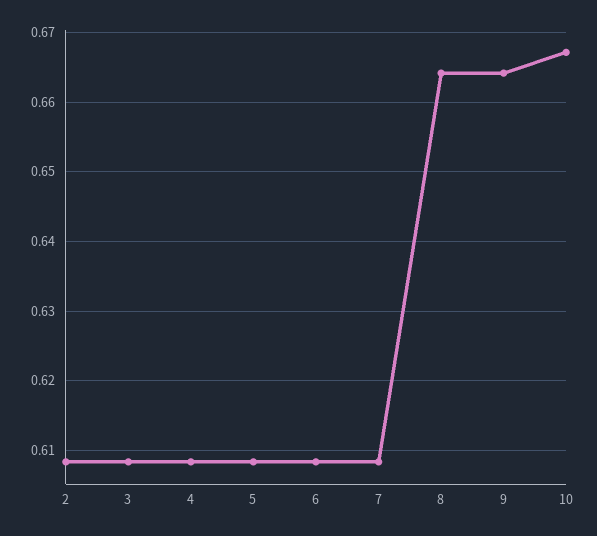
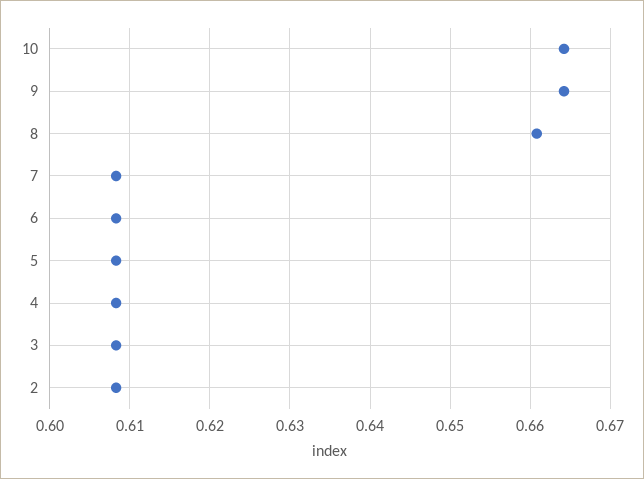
8: 0.664 -> 0.661
10: 0.667 -> 0.664

